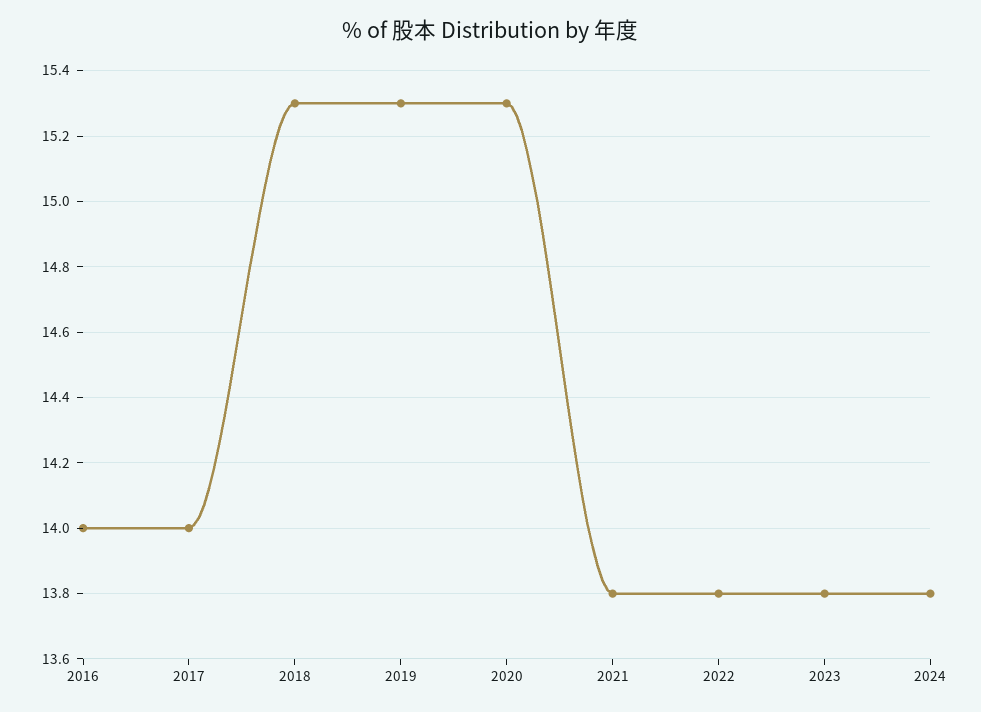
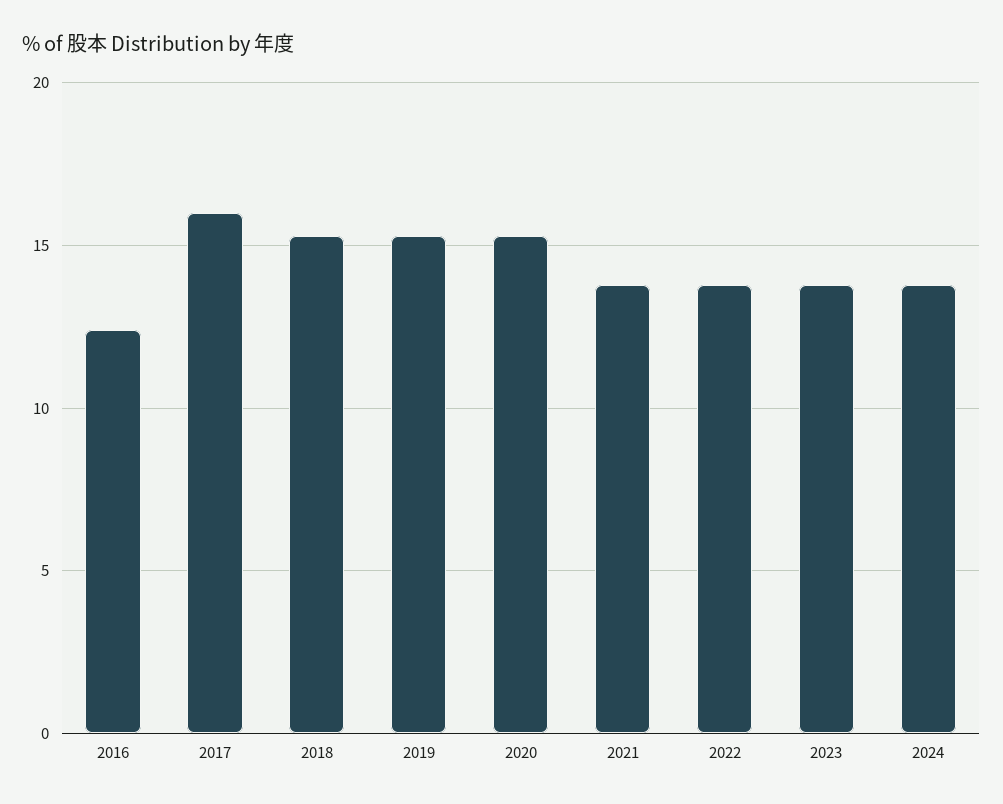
2016: 14 -> 12.5
2017: 14 -> 16

